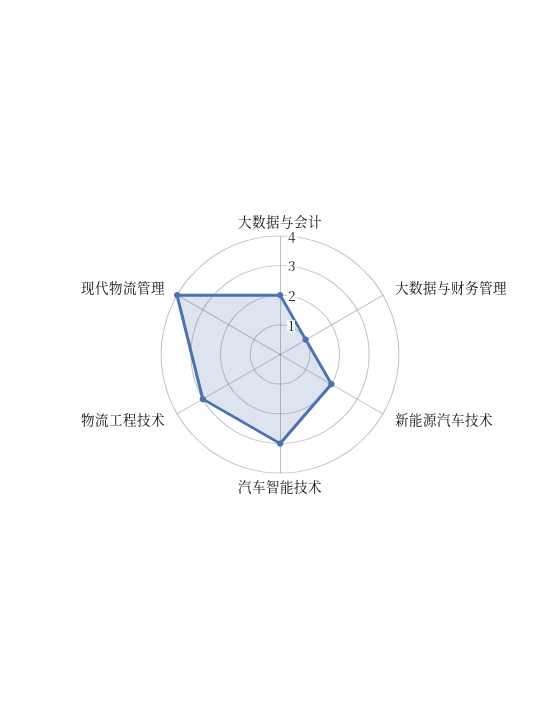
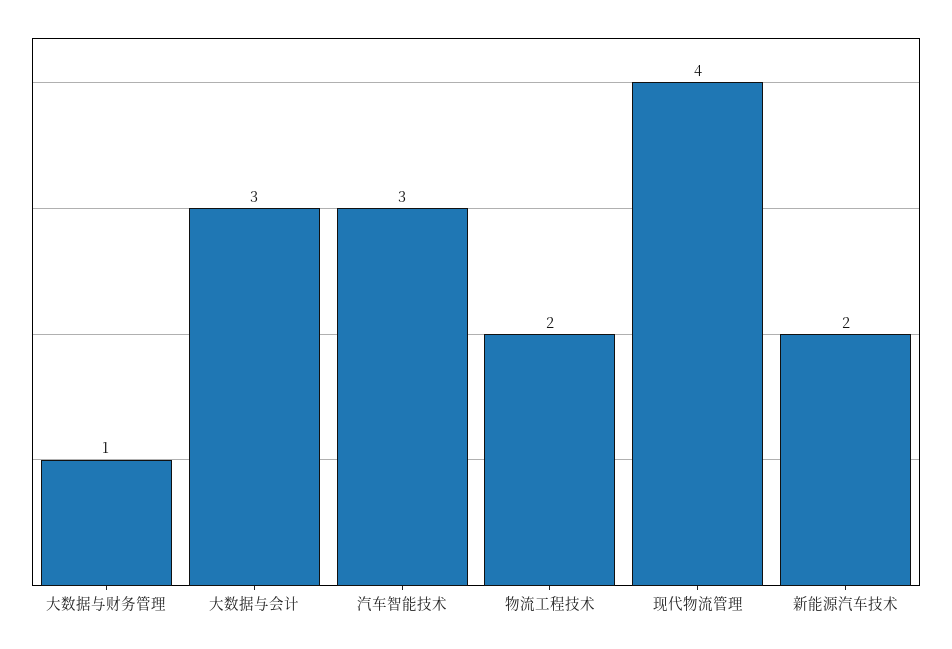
大数据与会计: 2 -> 3
物流工程技术: 3 -> 2

